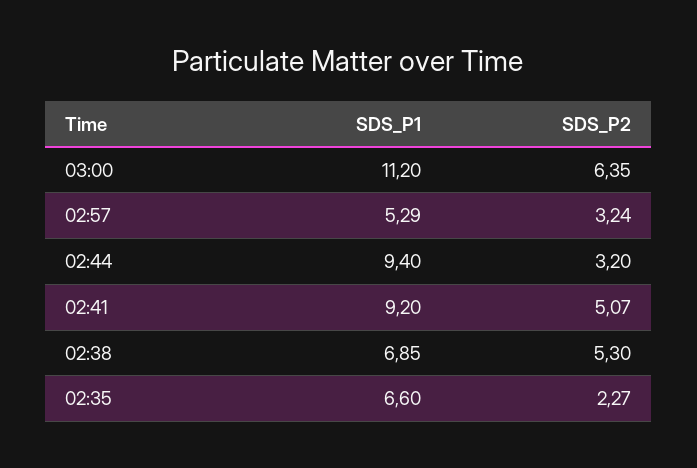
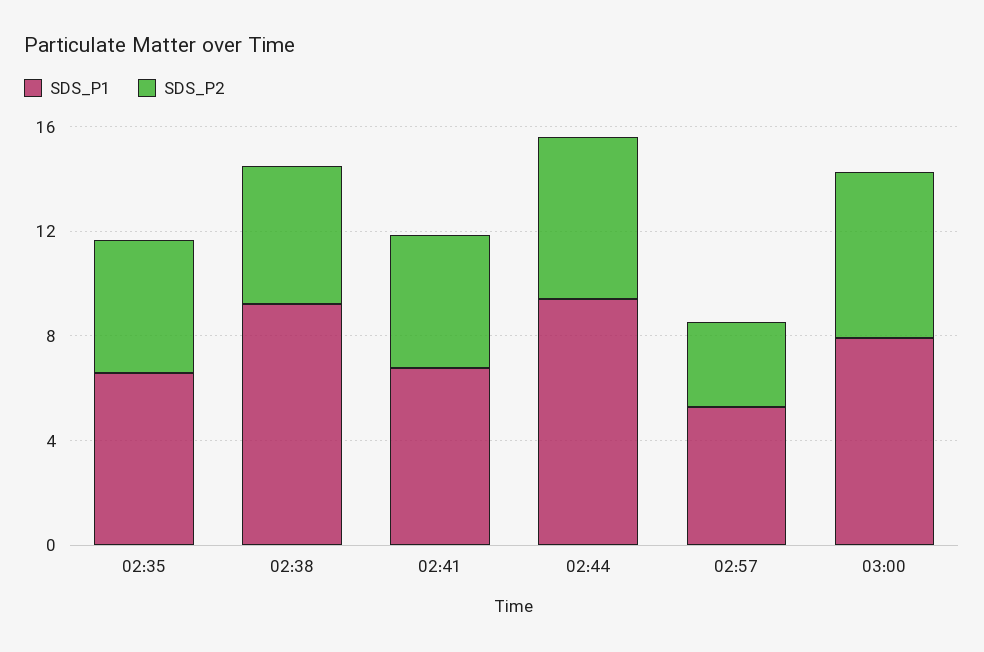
SDS_P1, 03:00: 11.2 -> 8
SDS_P2, 02:44: 3.2 -> 6
SDS_P1, 02:41: 9.2 -> 7
SDS_P1, 02:38: 6.85 -> 9
SDS_P2, 02:35: 2.27 -> 5

